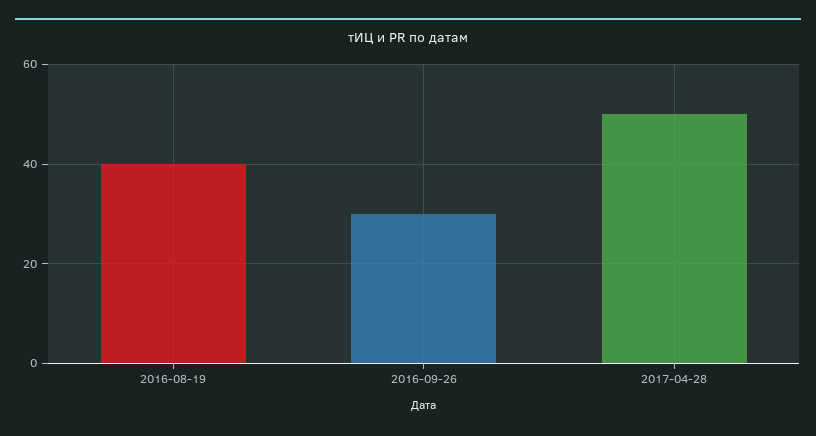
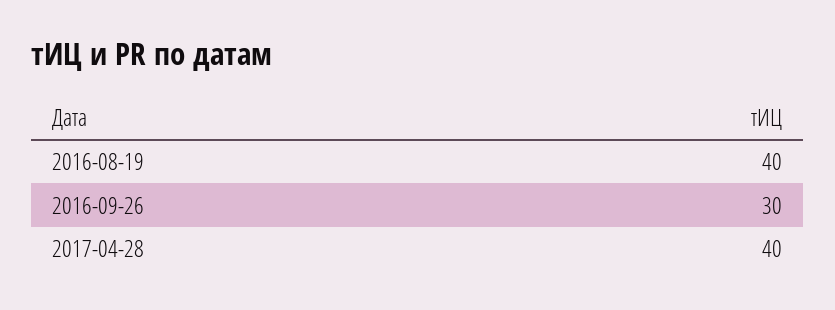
2017-04-28: 50 -> 40

